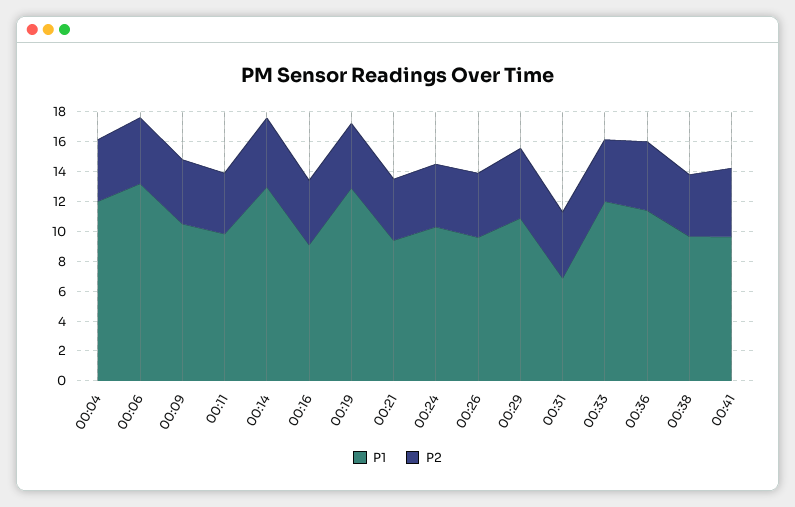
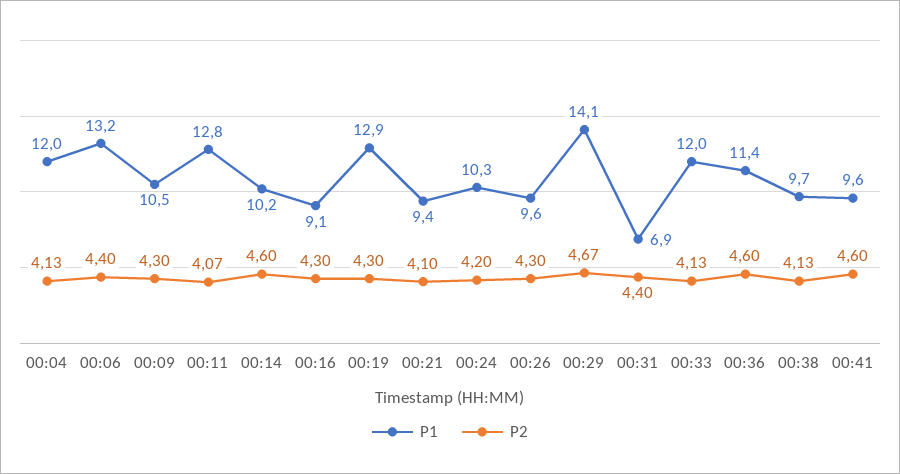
P1, 00:11: 10 -> 12.8
P1, 00:14: 13 -> 10.2
P1, 00:29: 11 -> 14.1

